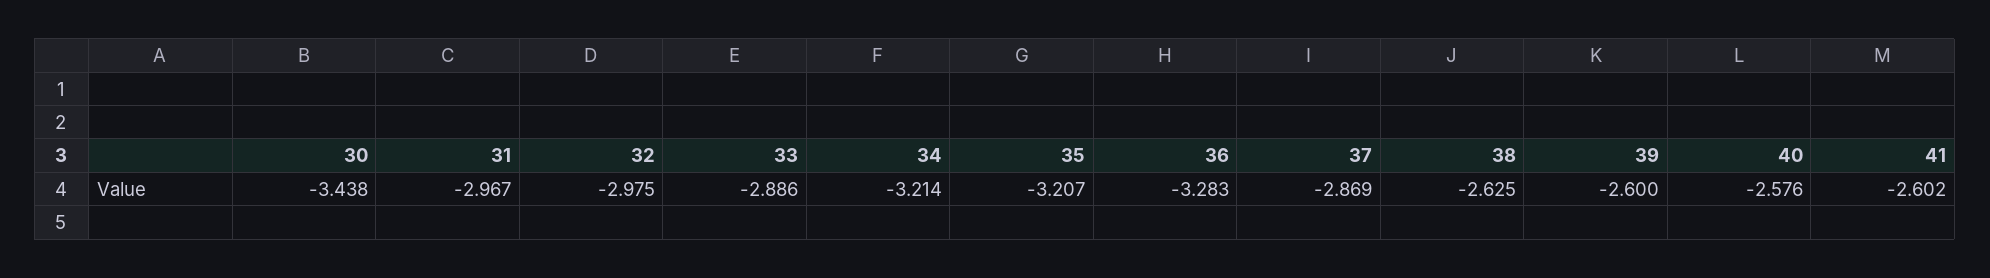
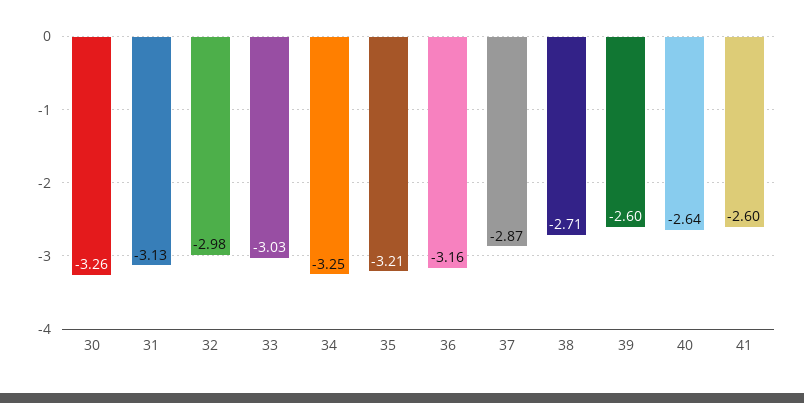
30: -3.438 -> -3.26
31: -2.967 -> -3.13
33: -2.886 -> -3.03
34: -3.214 -> -3.25
36: -3.283 -> -3.16
38: -2.625 -> -2.71
40: -2.576 -> -2.64

